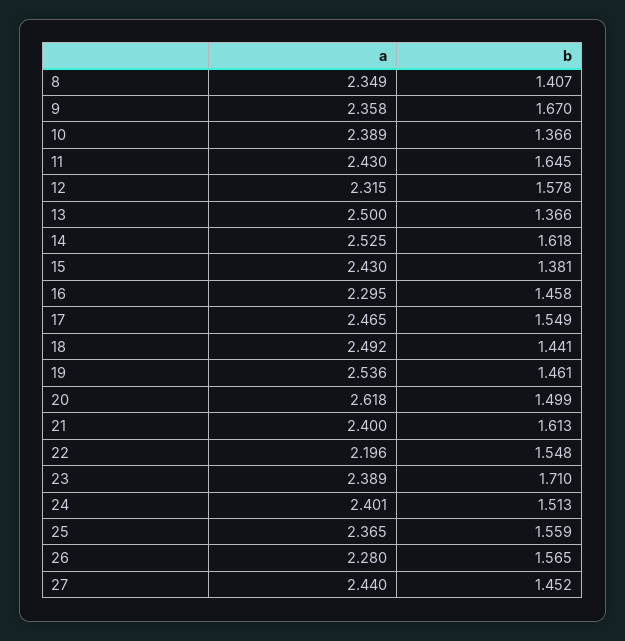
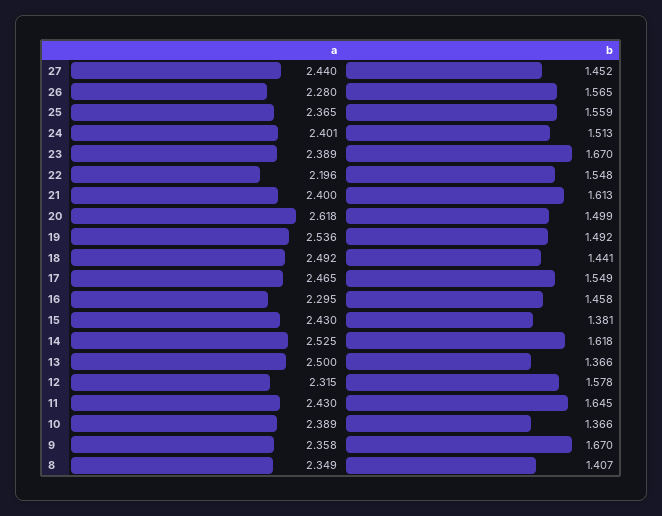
b, 19: 1.461 -> 1.492
b, 23: 1.71 -> 1.67

